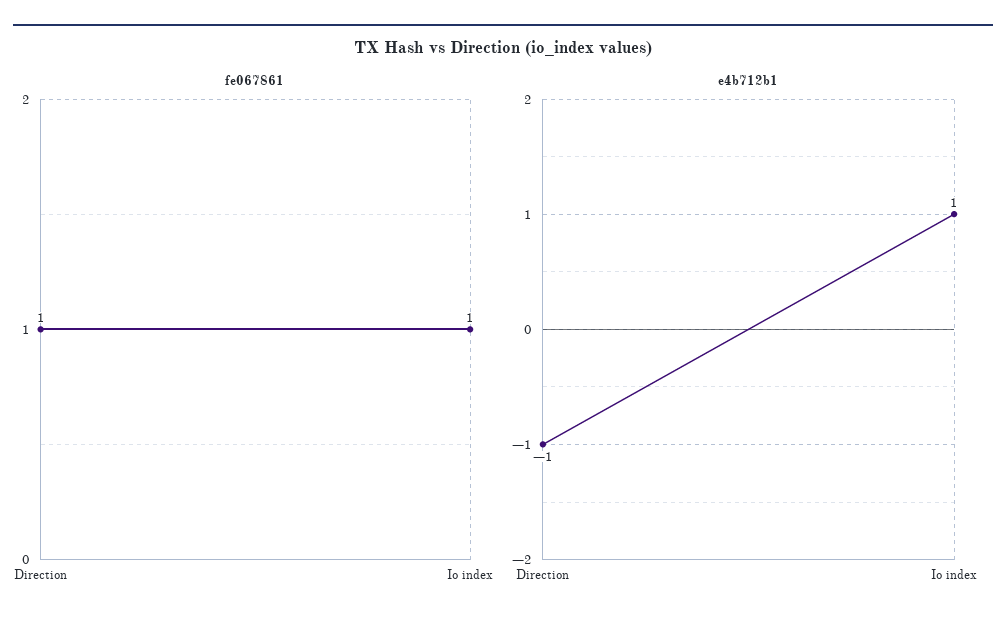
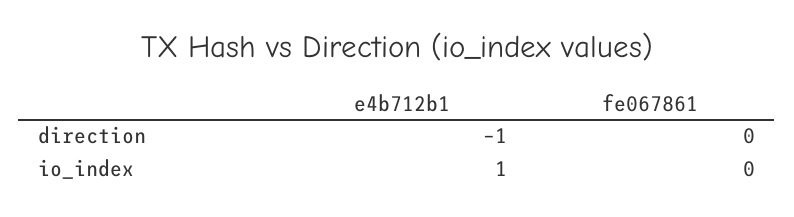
fe067861, Direction: 1 -> 0
fe067861, Io index: 1 -> 0

